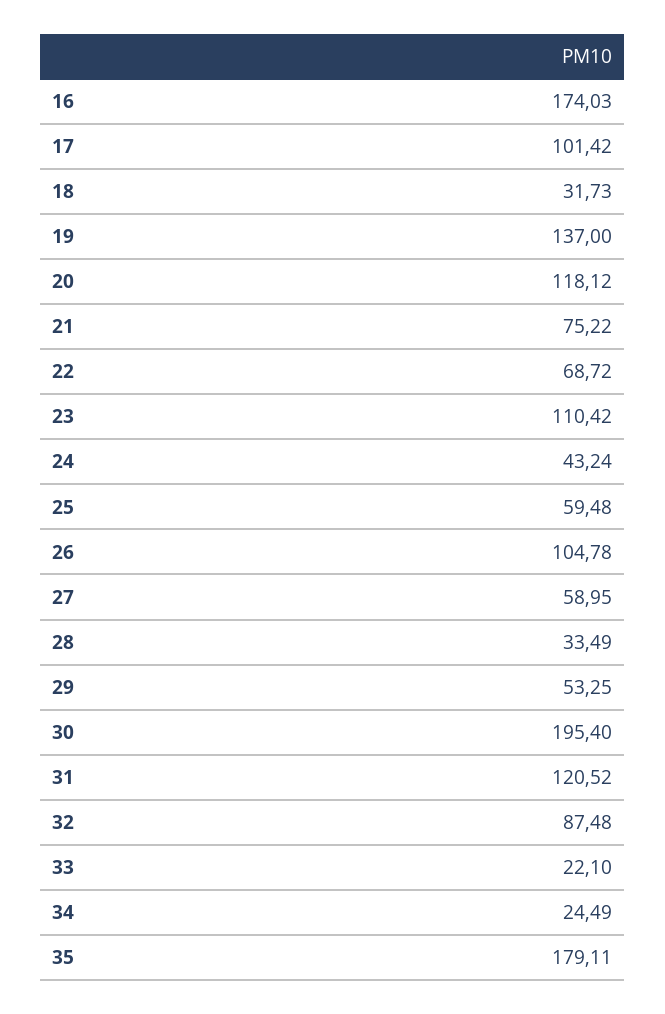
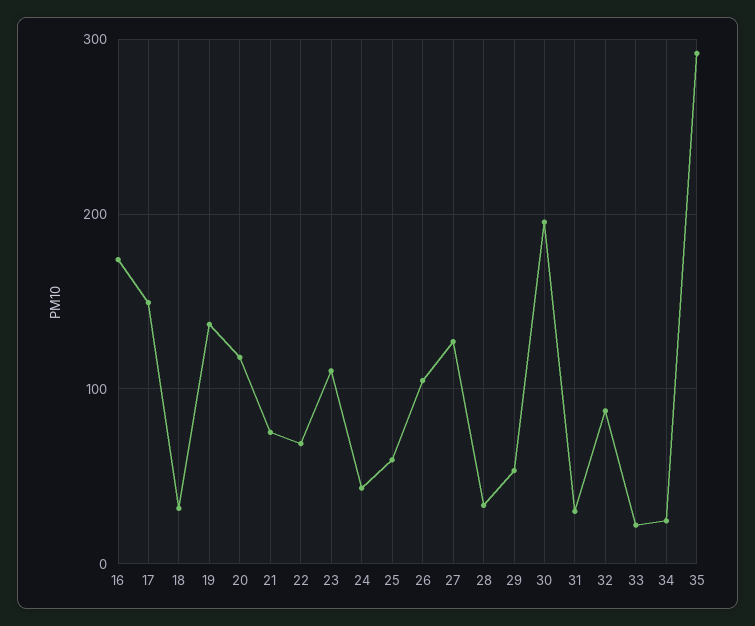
17: 101.42 -> 150
27: 58.95 -> 130
31: 120.52 -> 30
35: 179.11 -> 290

